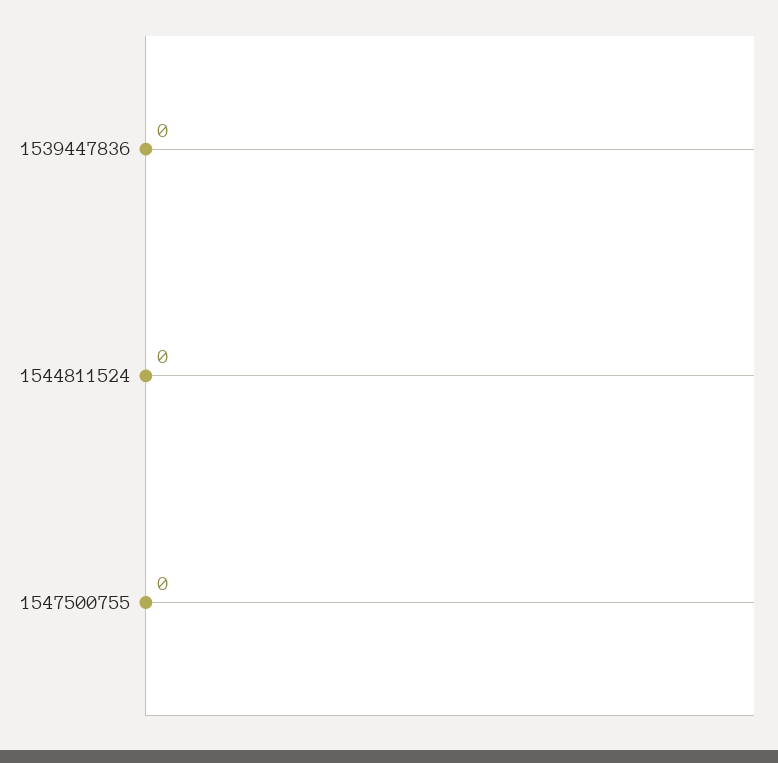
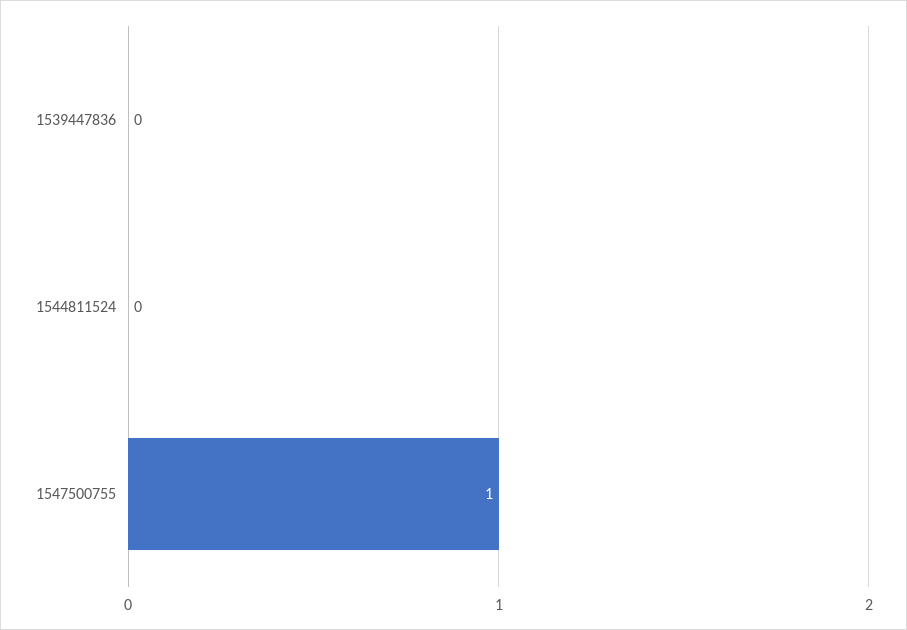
1547500755: 0 -> 1

